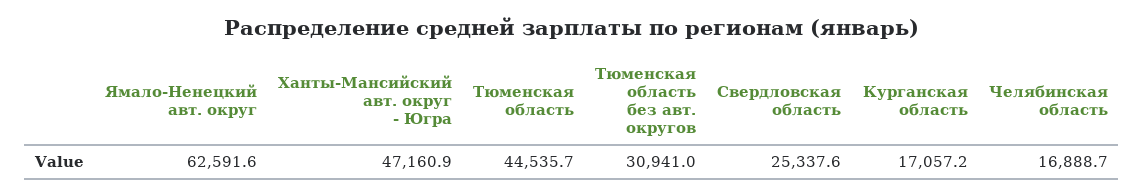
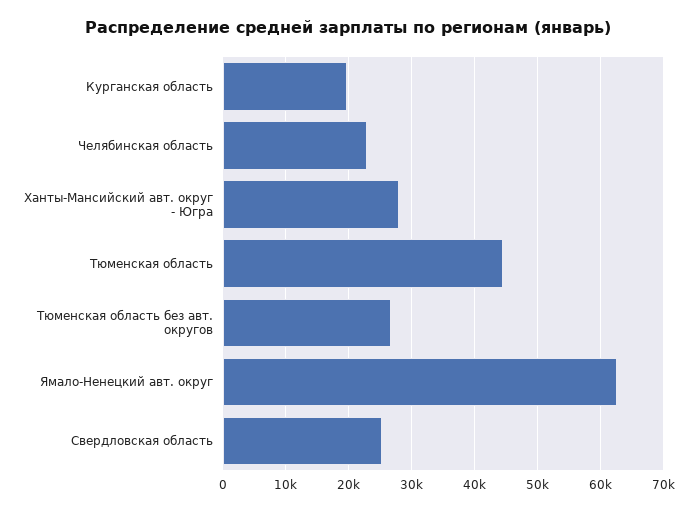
Ханты-Мансийский авт. округ - Югра: 47160.9 -> 28000
Тюменская область без авт. округов: 30941 -> 27000
Курганская область: 17057.2 -> 20000
Челябинская область: 16888.7 -> 23000

